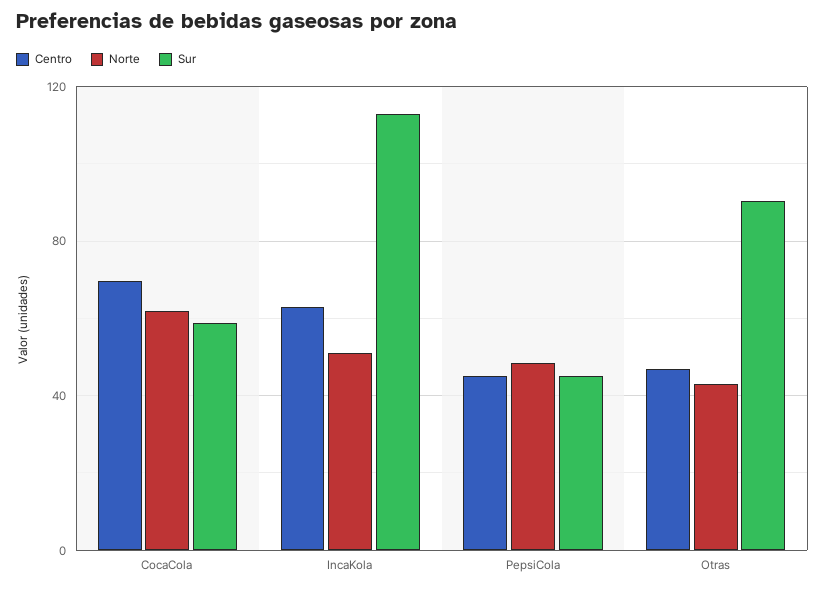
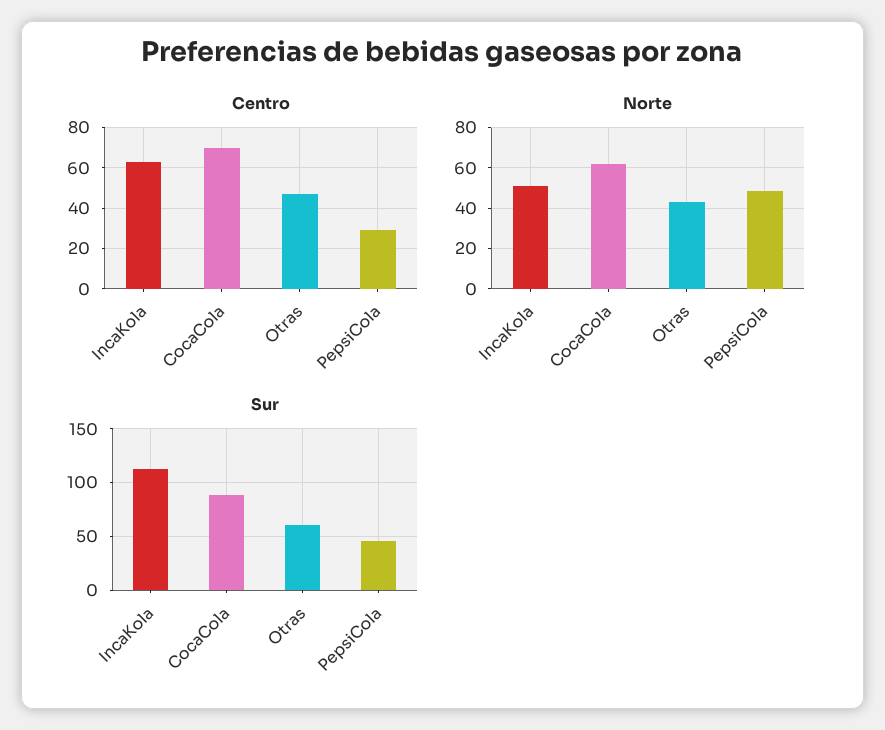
Sur, CocaCola: 60 -> 90
Centro, PepsiCola: 45 -> 30
Sur, Otras: 90 -> 60

